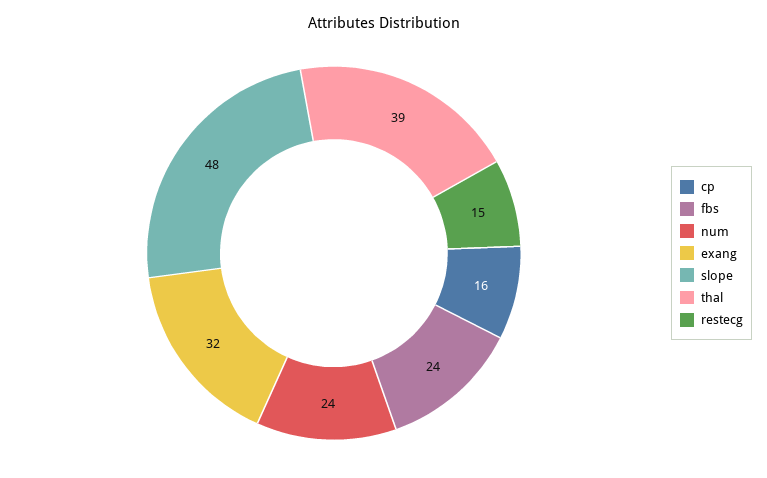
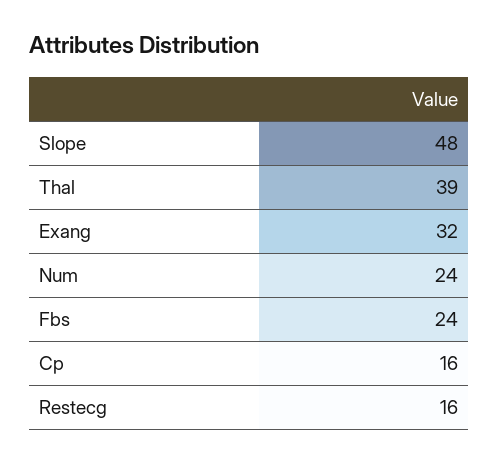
restecg: 15 -> 16

